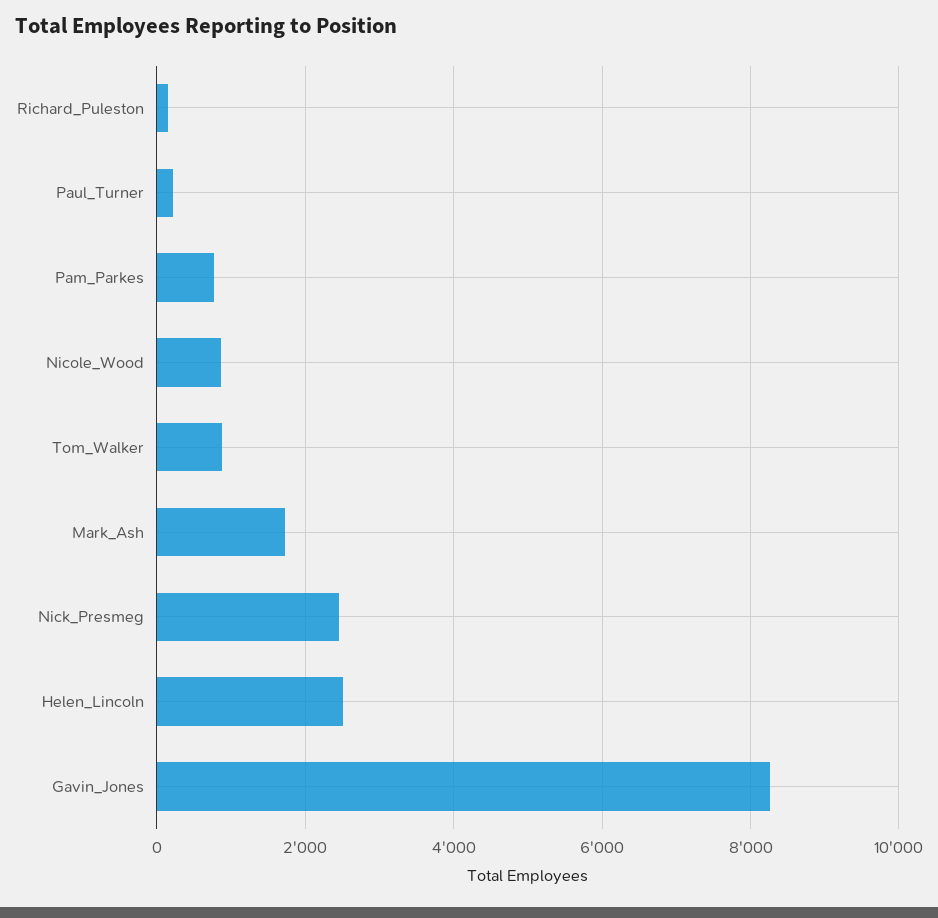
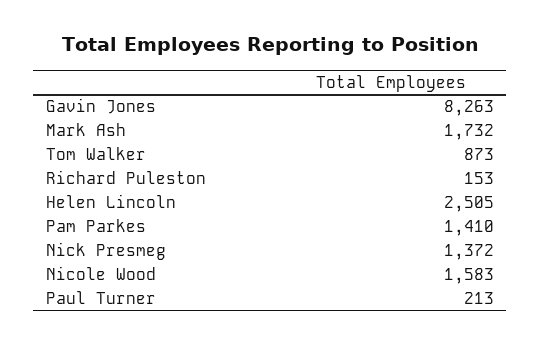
Pam_Parkes: 800 -> 1410
Nicole_Wood: 800 -> 1583
Nick_Presmeg: 2400 -> 1372

